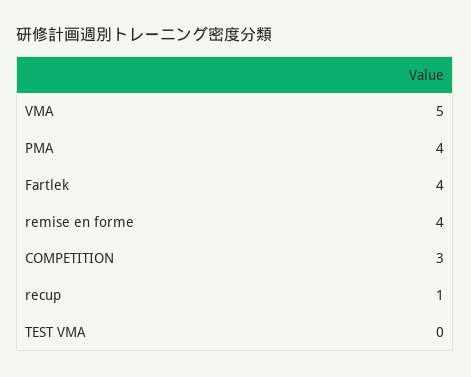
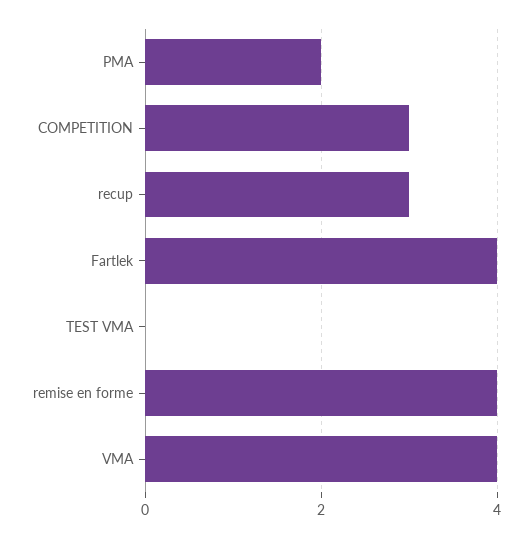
VMA: 5 -> 4
PMA: 4 -> 2
recup: 1 -> 3

